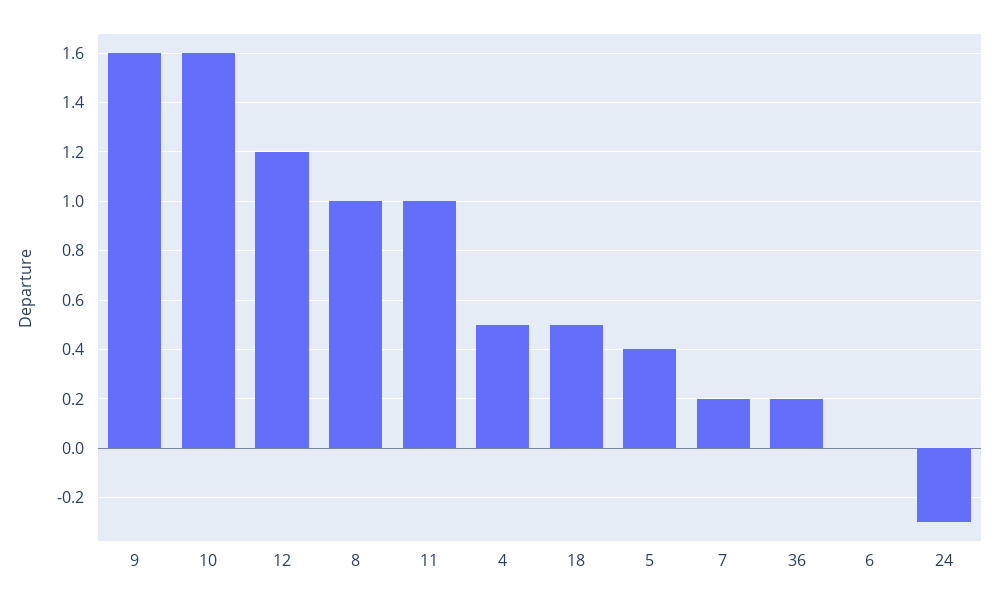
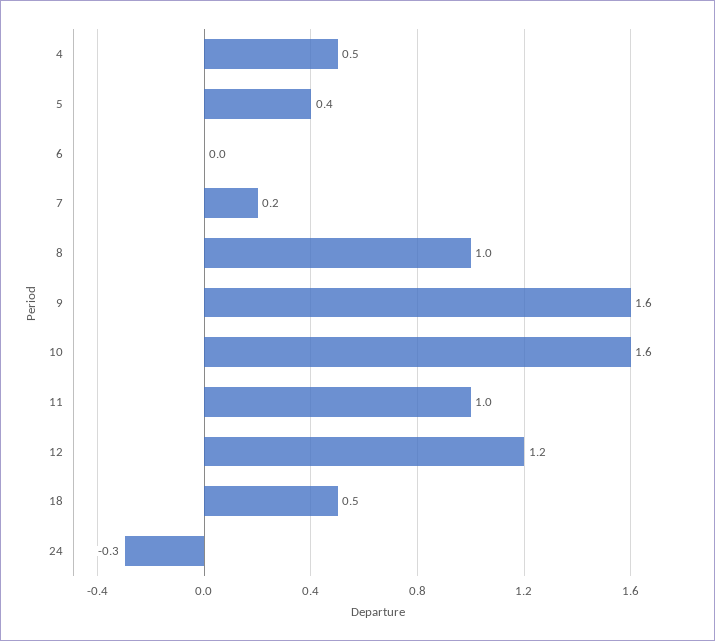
36: 0.2 -> none

